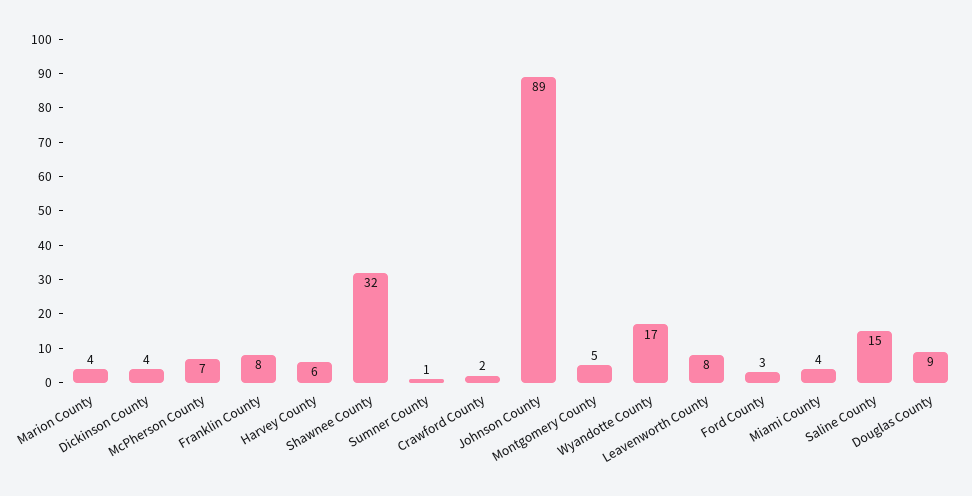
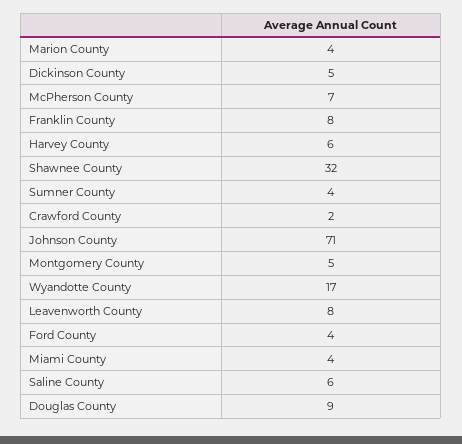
Dickinson County: 4 -> 5
Sumner County: 1 -> 4
Johnson County: 89 -> 71
Ford County: 3 -> 4
Saline County: 15 -> 6

